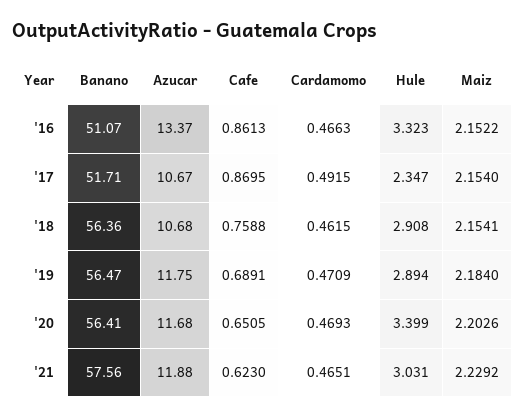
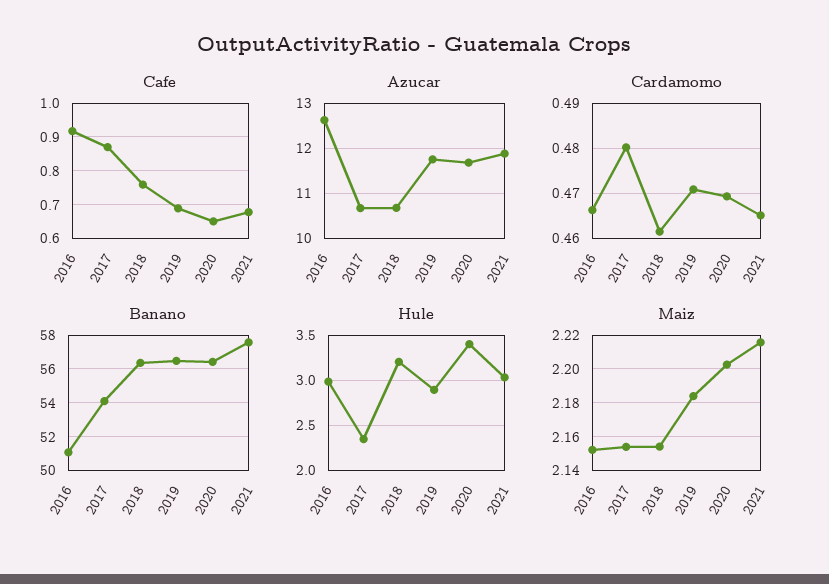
Azucar, '16: 13.37 -> 12.6
Cafe, '16: 0.8613 -> 0.92
Hule, '16: 3.323 -> 3
Banano, '17: 51.71 -> 54
Cardamomo, '17: 0.4915 -> 0.48
Hule, '18: 2.908 -> 3.2
Cafe, '21: 0.623 -> 0.68
Maiz, '21: 2.2292 -> 2.215

